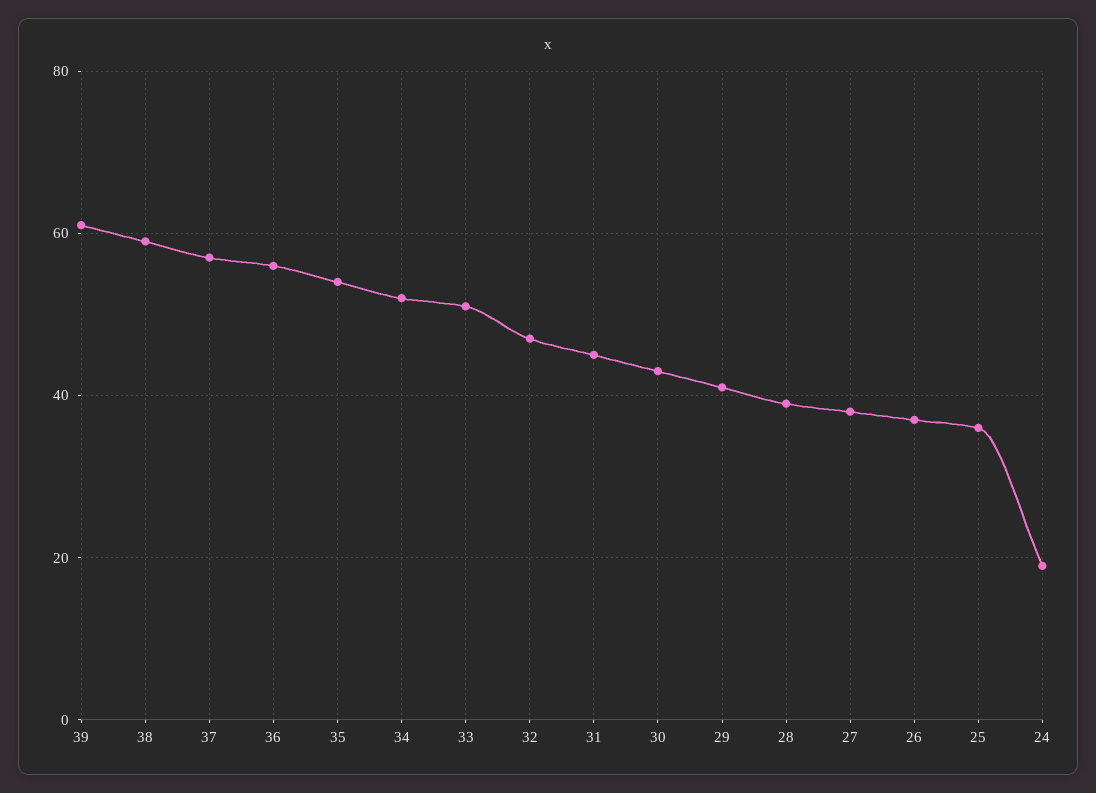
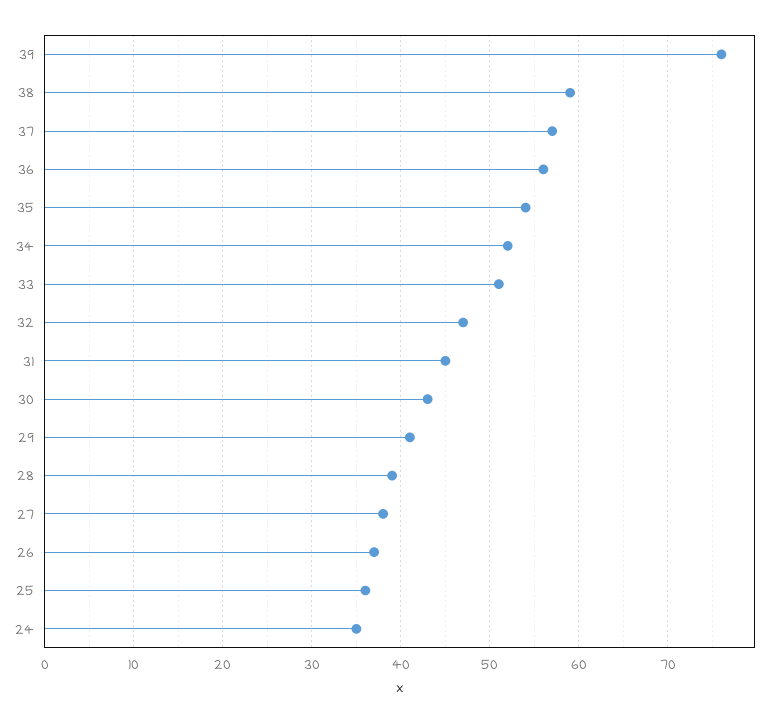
39: 60 -> 76
24: 20 -> 35

